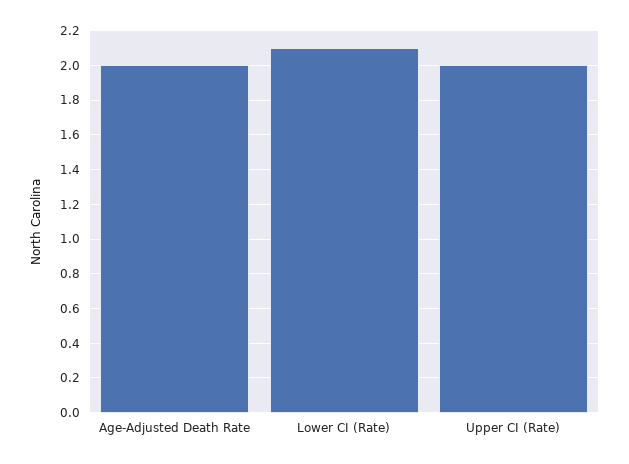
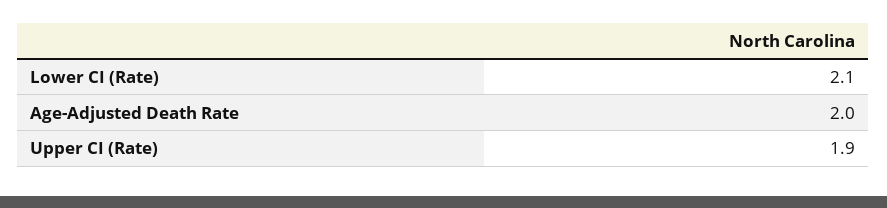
Upper CI (Rate): 2 -> 1.9

